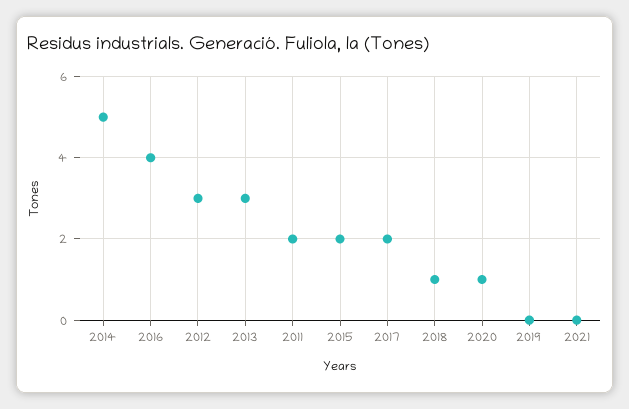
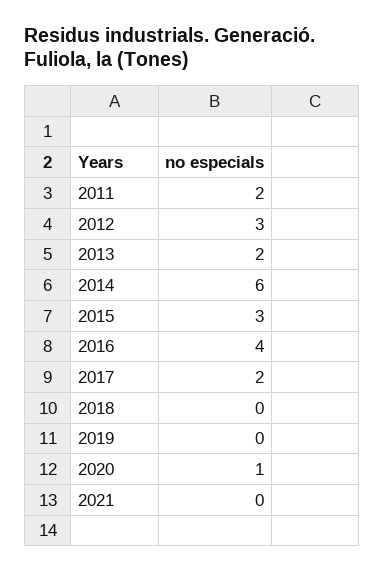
2014: 5 -> 6
2013: 3 -> 2
2015: 2 -> 3
2018: 1 -> 0

